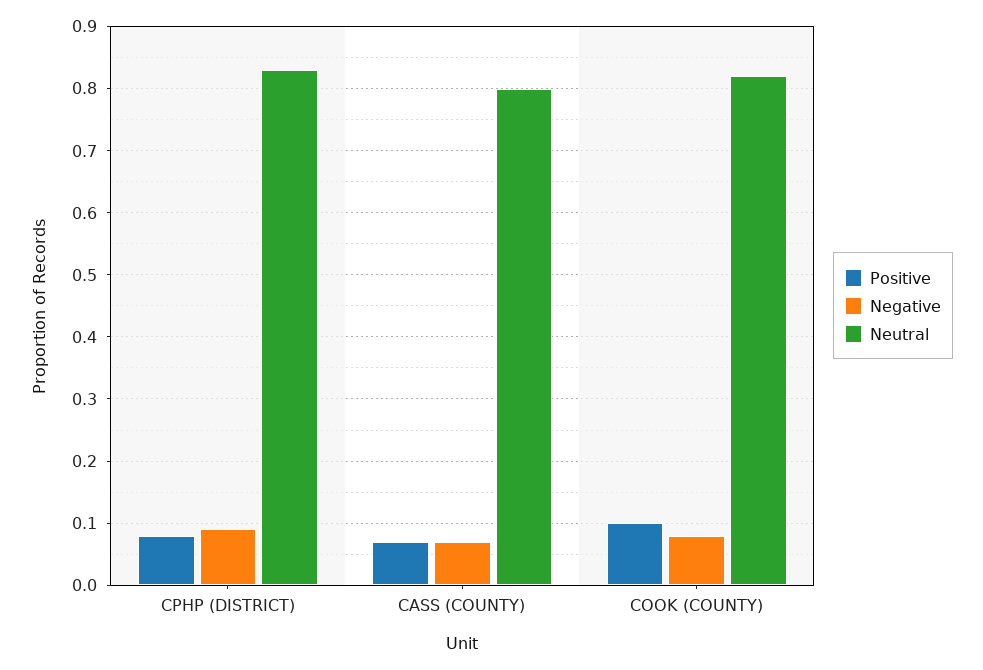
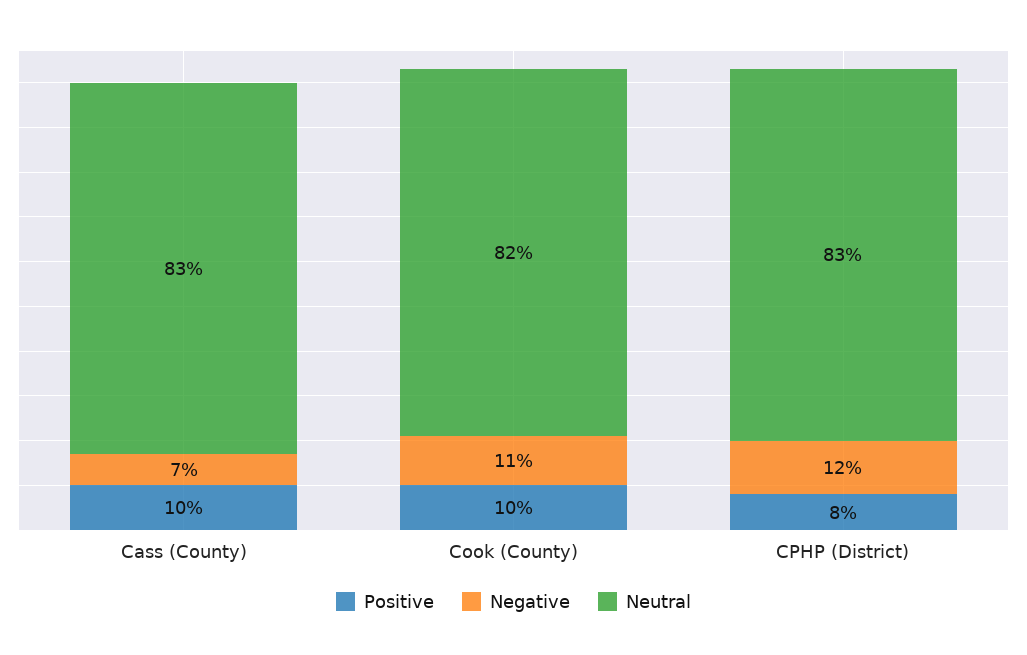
Negative, CPHP (DISTRICT): 0.09 -> 0.12
Positive, CASS (COUNTY): 0.07 -> 0.1
Neutral, CASS (COUNTY): 0.8 -> 0.83
Negative, COOK (COUNTY): 0.08 -> 0.11

